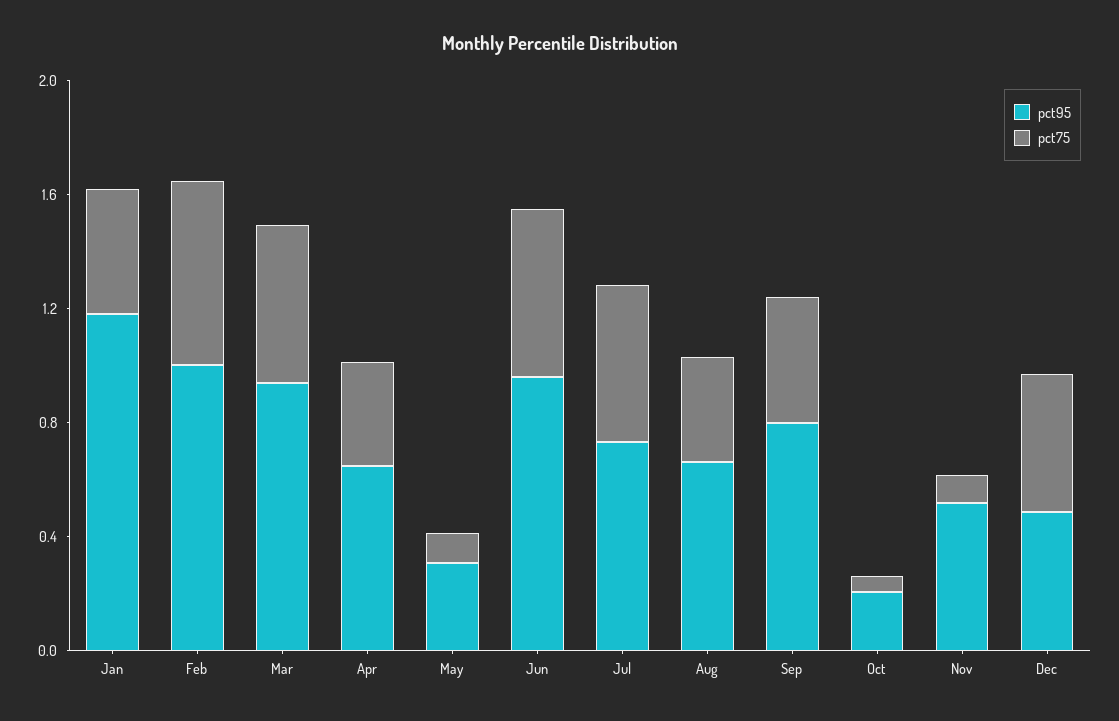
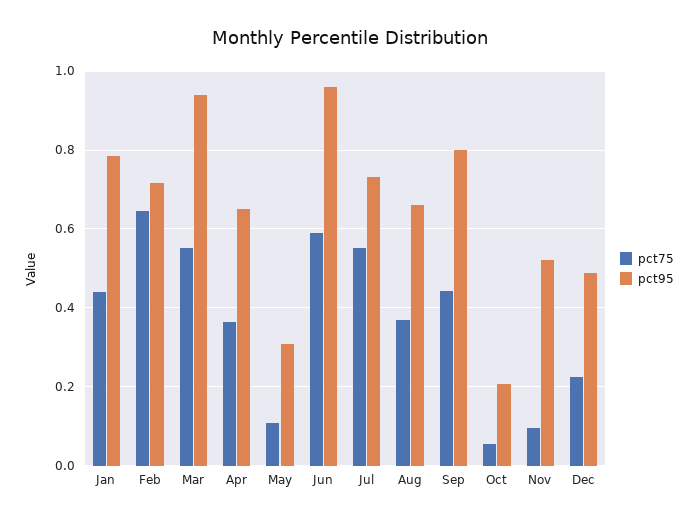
pct95, Jan: 1.2 -> 0.78
pct95, Feb: 1 -> 0.72
pct75, Dec: 0.5 -> 0.22

